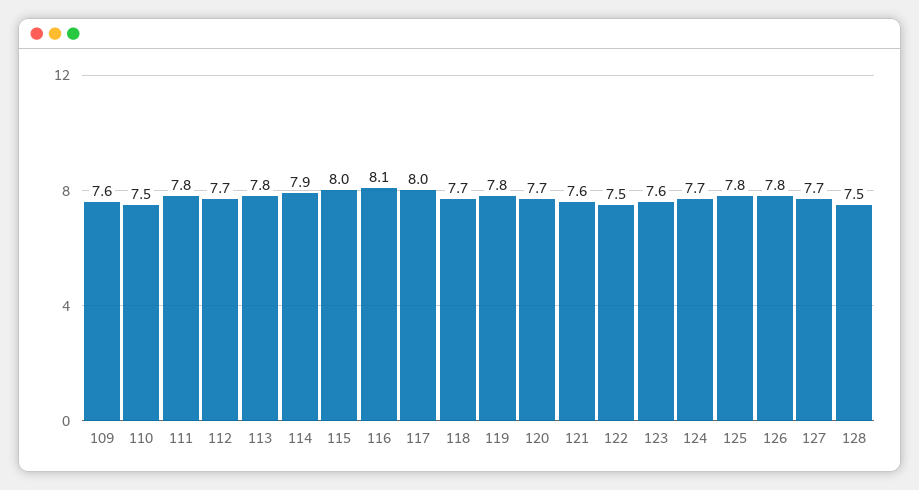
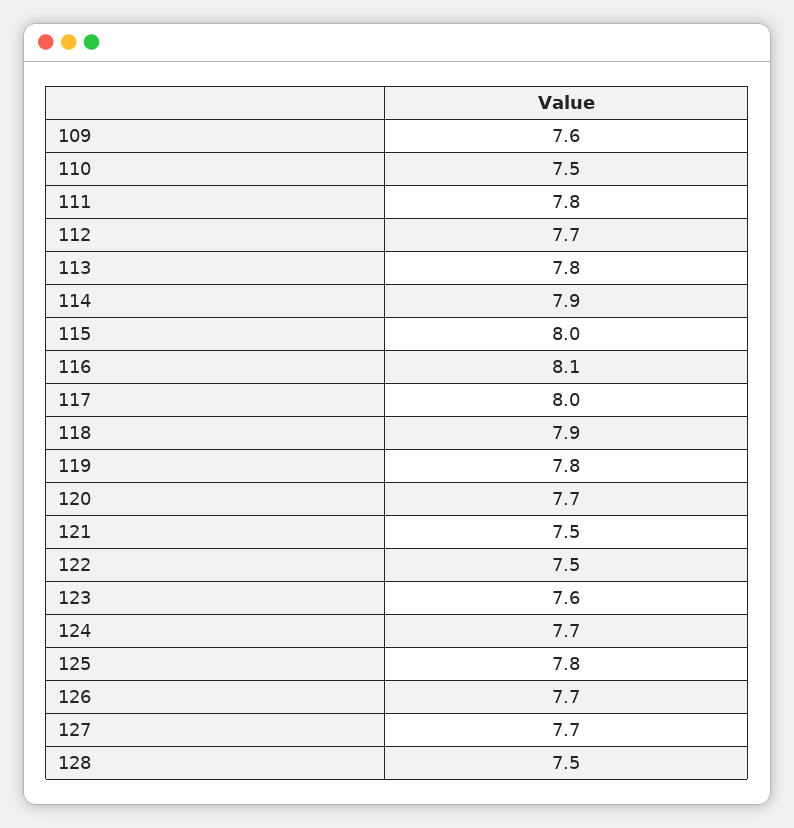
118: 7.7 -> 7.9
121: 7.6 -> 7.5
126: 7.8 -> 7.7

